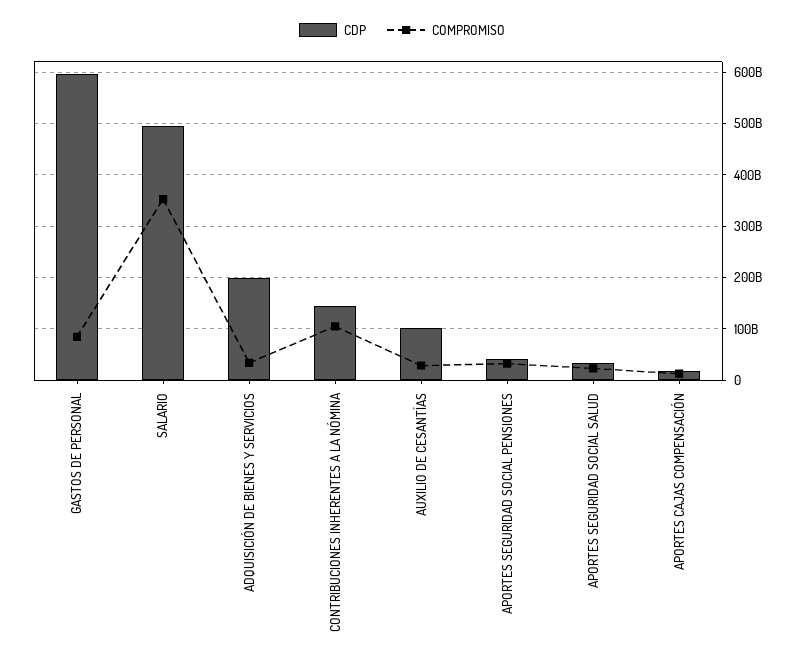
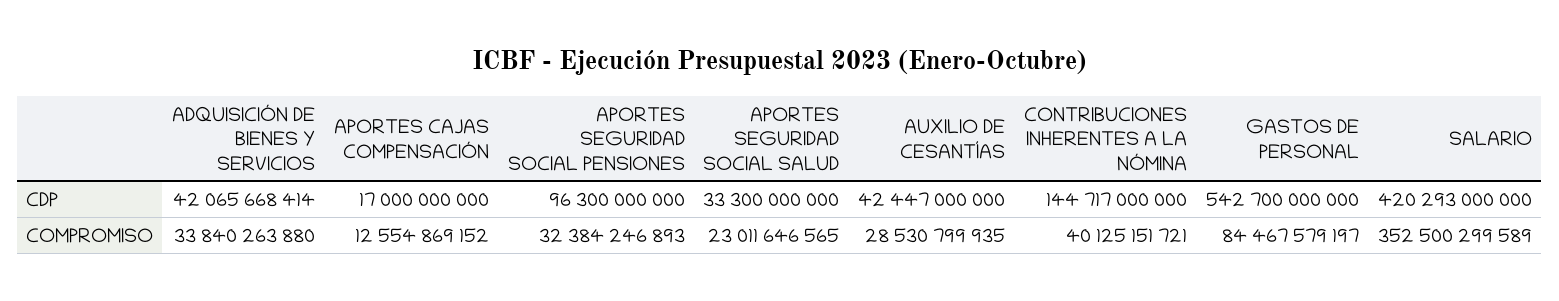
CDP, GASTOS DE PERSONAL: 600000000000 -> 542700000000
CDP, SALARIO: 500000000000 -> 420293000000
CDP, ADQUISICIÓN DE BIENES Y SERVICIOS: 200000000000 -> 42065668414
COMPROMISO, CONTRIBUCIONES INHERENTES A LA NÓMINA: 100000000000 -> 40125151721
CDP, AUXILIO DE CESANTÍAS: 100000000000 -> 42447000000
CDP, APORTES SEGURIDAD SOCIAL PENSIONES: 40000000000 -> 96300000000

